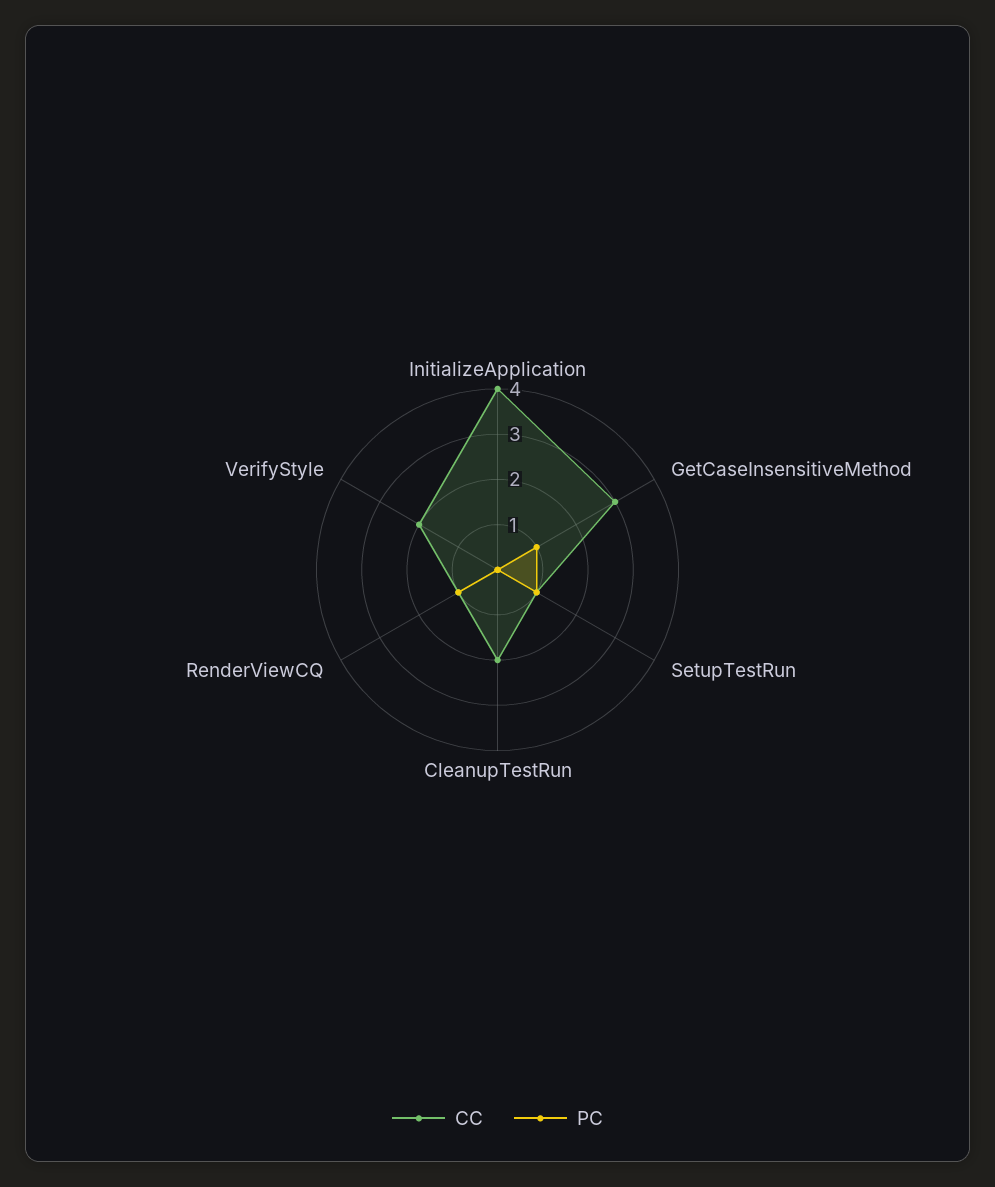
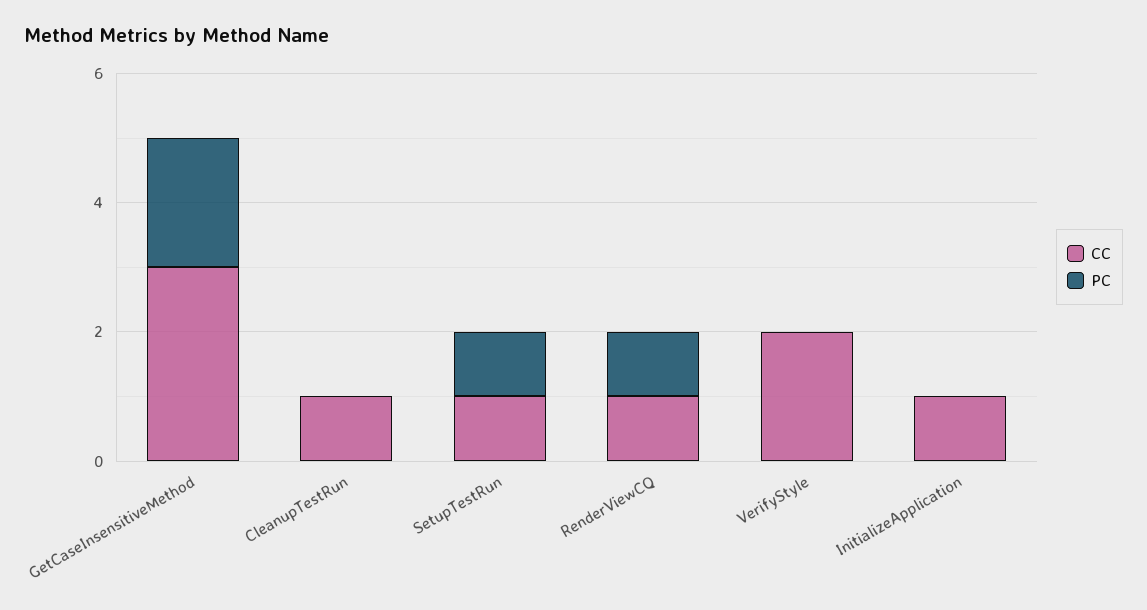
CC, InitializeApplication: 4 -> 1
PC, GetCaseInsensitiveMethod: 1 -> 2
CC, CleanupTestRun: 2 -> 1

